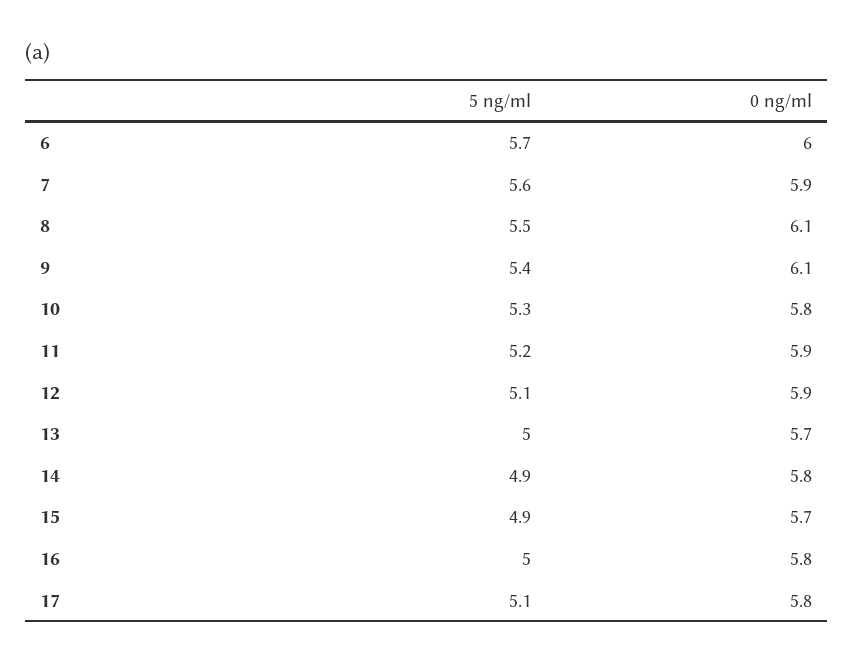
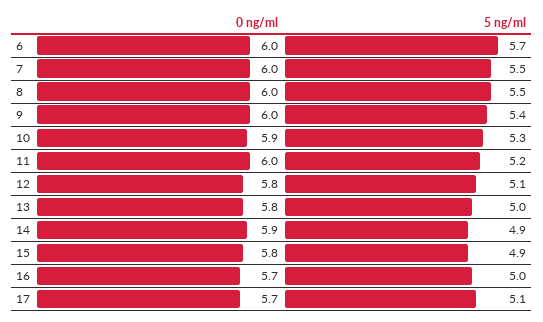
5 ng/ml, 7: 5.6 -> 5.5
0 ng/ml, 7: 5.9 -> 6
0 ng/ml, 8: 6.1 -> 6
0 ng/ml, 9: 6.1 -> 6
0 ng/ml, 10: 5.8 -> 5.9
0 ng/ml, 11: 5.9 -> 6
0 ng/ml, 12: 5.9 -> 5.8
0 ng/ml, 13: 5.7 -> 5.8
0 ng/ml, 14: 5.8 -> 5.9
0 ng/ml, 15: 5.7 -> 5.8
0 ng/ml, 16: 5.8 -> 5.7
0 ng/ml, 17: 5.8 -> 5.7

